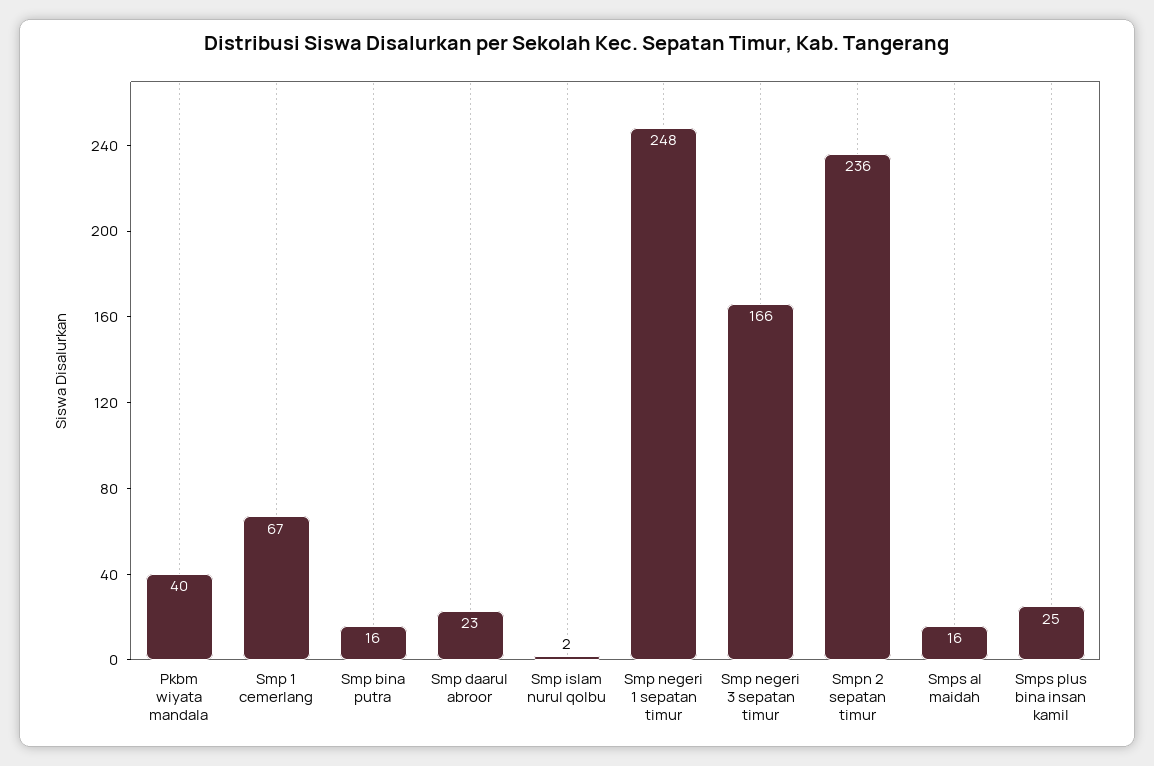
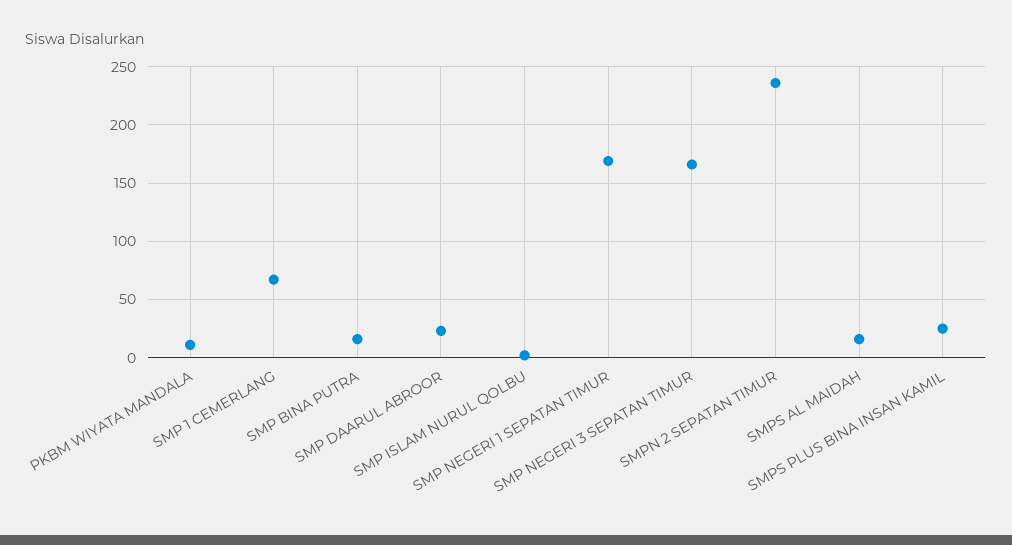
Pkbm wiyata mandala: 40 -> 10
Smp negeri 1 sepatan timur: 248 -> 170

